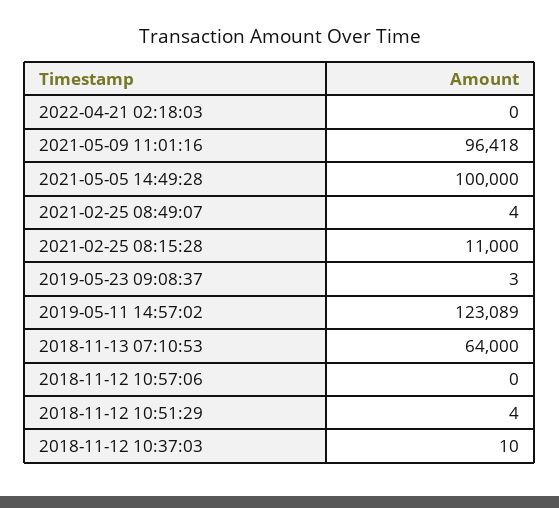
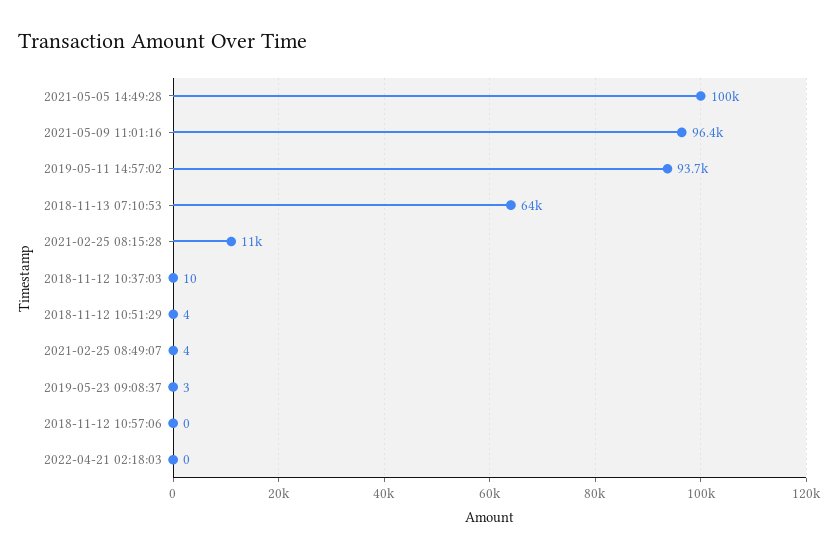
2019-05-11 14:57:02: 123089 -> 93700

